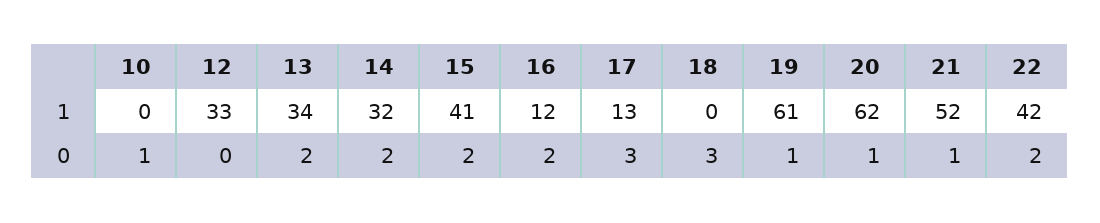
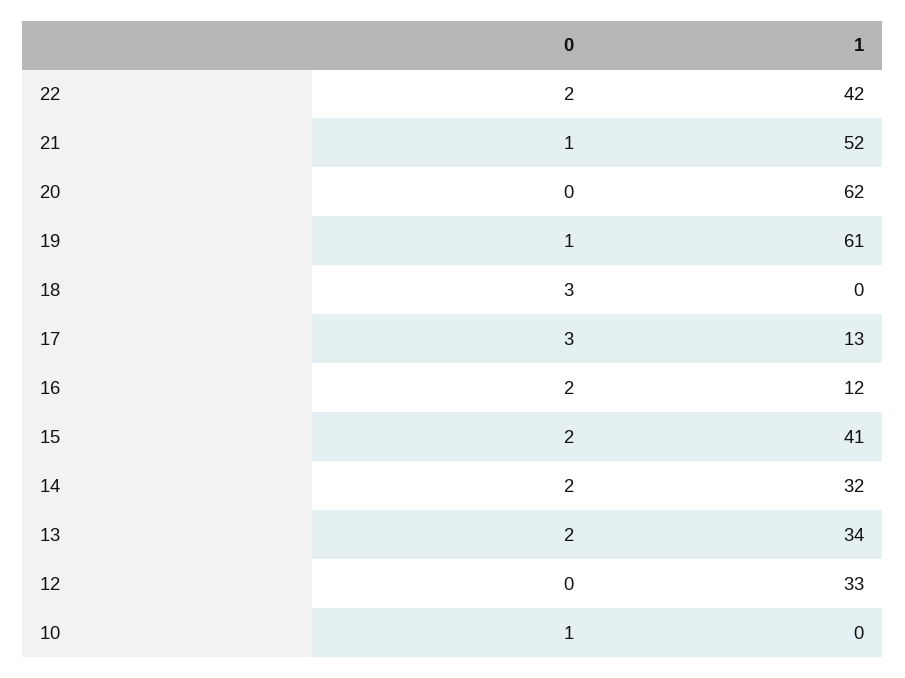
20, 0: 1 -> 0

